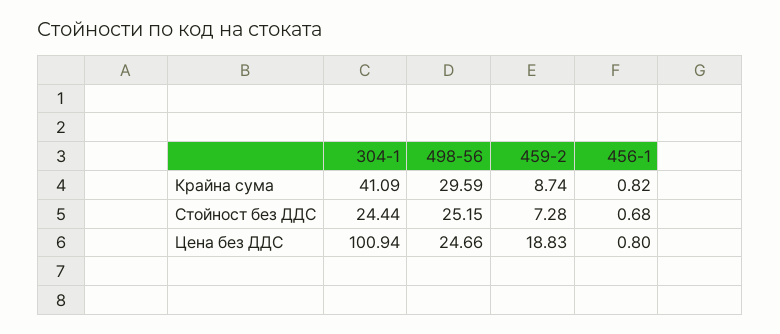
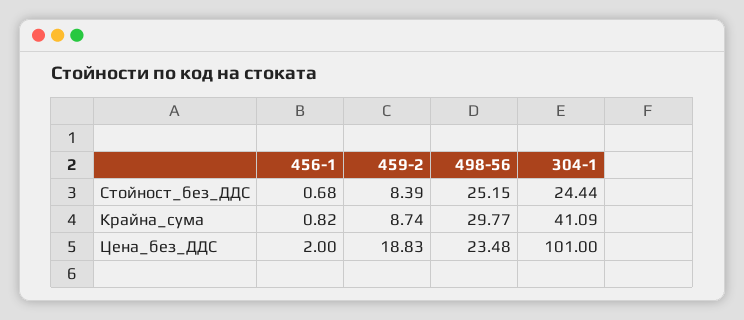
498-56, Крайна сума: 29.59 -> 29.77
459-2, Стойност без ДДС: 7.28 -> 8.39
304-1, Цена без ДДС: 100.94 -> 101
498-56, Цена без ДДС: 24.66 -> 23.48
456-1, Цена без ДДС: 0.8 -> 2

